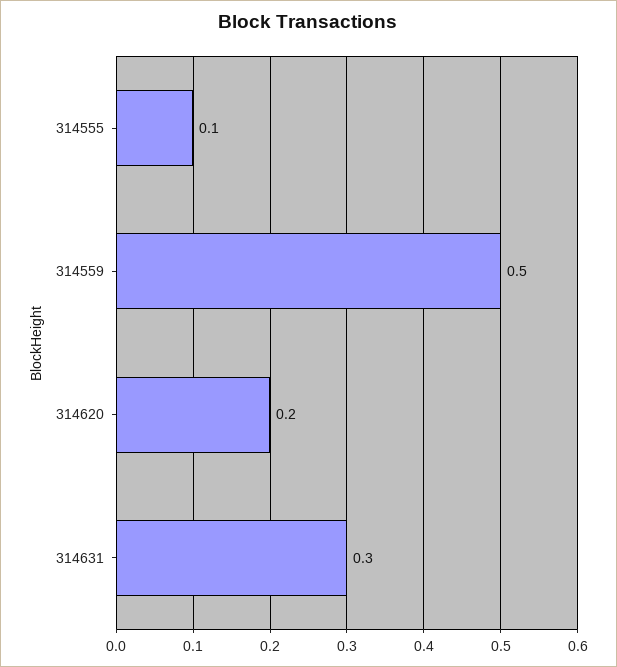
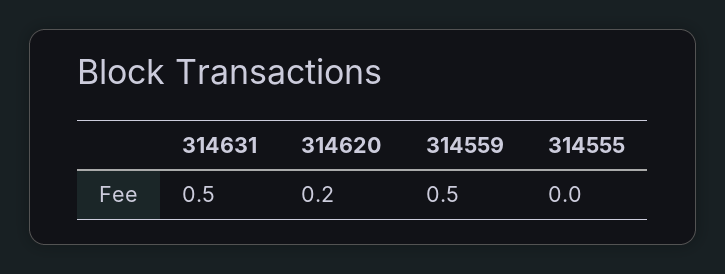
314555: 0.1 -> 0
314631: 0.3 -> 0.5

